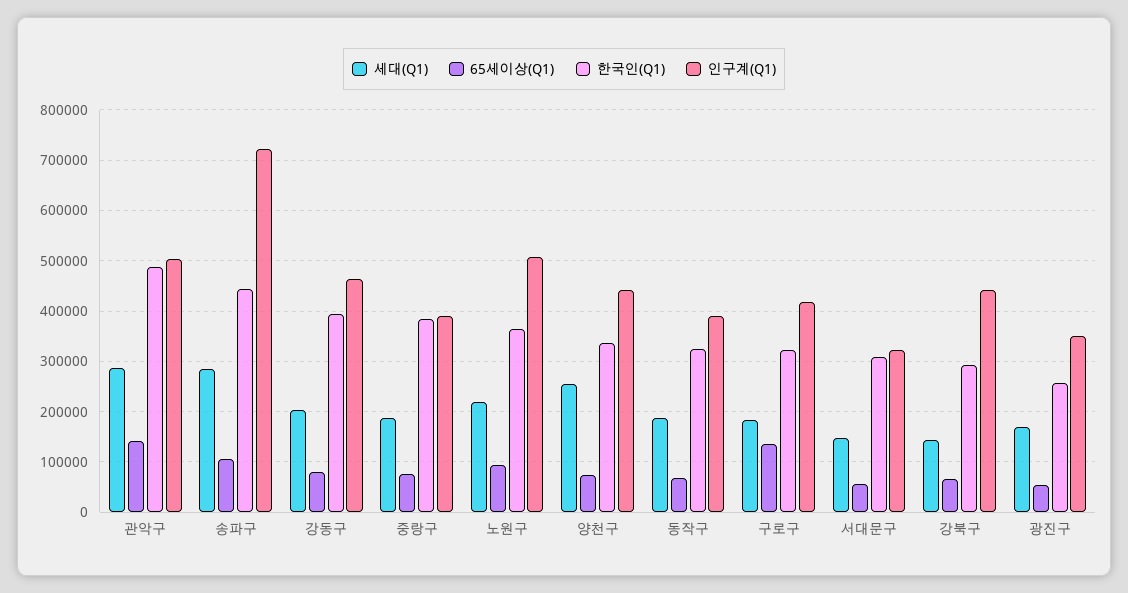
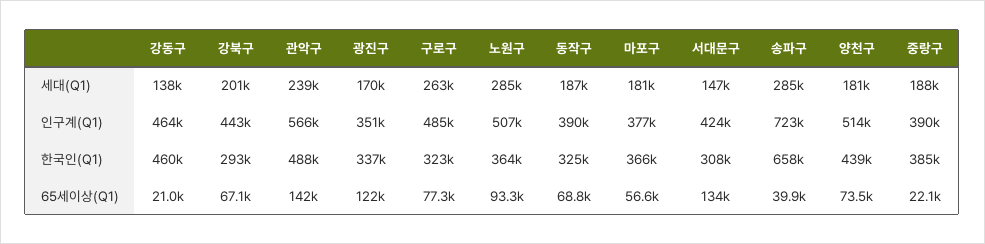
세대(Q1), 관악구: 280000 -> 239000
인구계(Q1), 관악구: 500000 -> 566000
65세이상(Q1), 송파구: 100000 -> 39900
한국인(Q1), 송파구: 440000 -> 658000
세대(Q1), 강동구: 200000 -> 138000
65세이상(Q1), 강동구: 80000 -> 21000
한국인(Q1), 강동구: 400000 -> 460000
65세이상(Q1), 중랑구: 80000 -> 22100
세대(Q1), 노원구: 220000 -> 285000
세대(Q1), 양천구: 260000 -> 181000
한국인(Q1), 양천구: 340000 -> 439000
인구계(Q1), 양천구: 440000 -> 514000
세대(Q1), 구로구: 180000 -> 263000
65세이상(Q1), 구로구: 140000 -> 77300
인구계(Q1), 구로구: 420000 -> 485000
65세이상(Q1), 서대문구: 60000 -> 134000
인구계(Q1), 서대문구: 320000 -> 424000
세대(Q1), 강북구: 140000 -> 201000
65세이상(Q1), 광진구: 60000 -> 122000
한국인(Q1), 광진구: 260000 -> 337000
세대(Q1), 마포구: none -> 181000
인구계(Q1), 마포구: none -> 377000
한국인(Q1), 마포구: none -> 366000
65세이상(Q1), 마포구: none -> 56600

